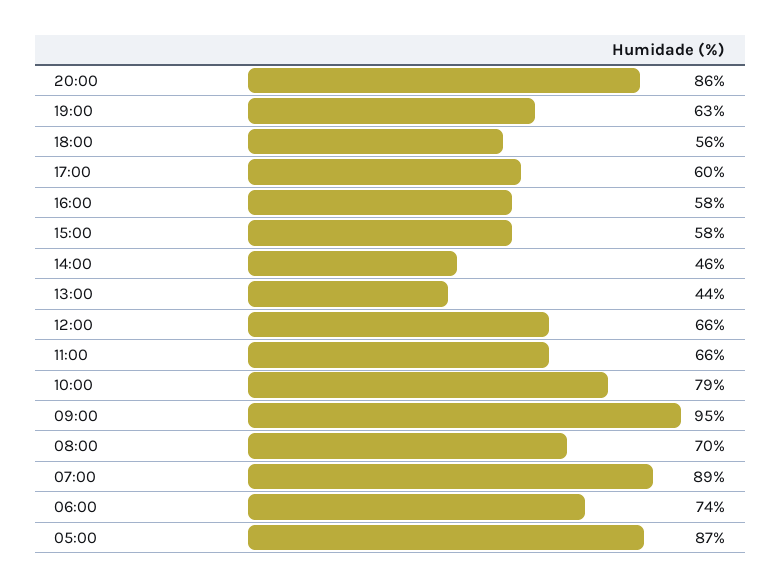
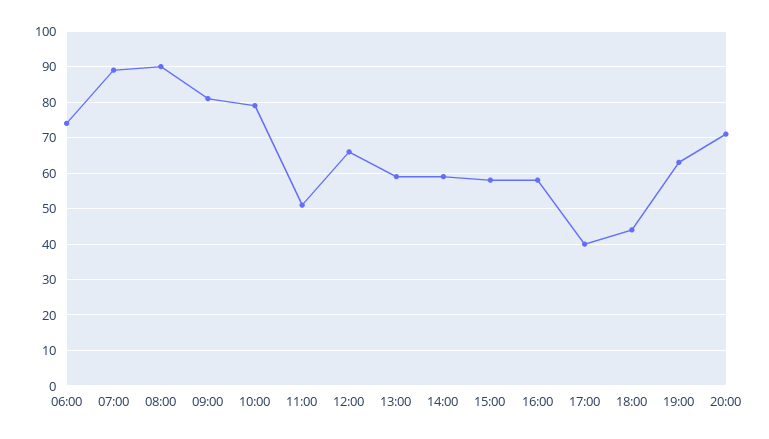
20:00: 86 -> 70
18:00: 56 -> 45
17:00: 60 -> 40
14:00: 46 -> 60
13:00: 44 -> 60
11:00: 66 -> 50
09:00: 95 -> 80
08:00: 70 -> 90
05:00: 87 -> none

